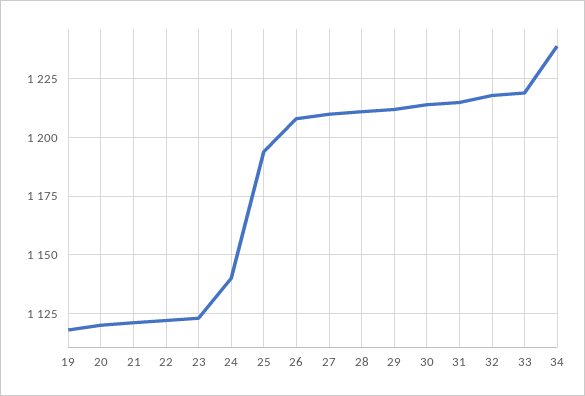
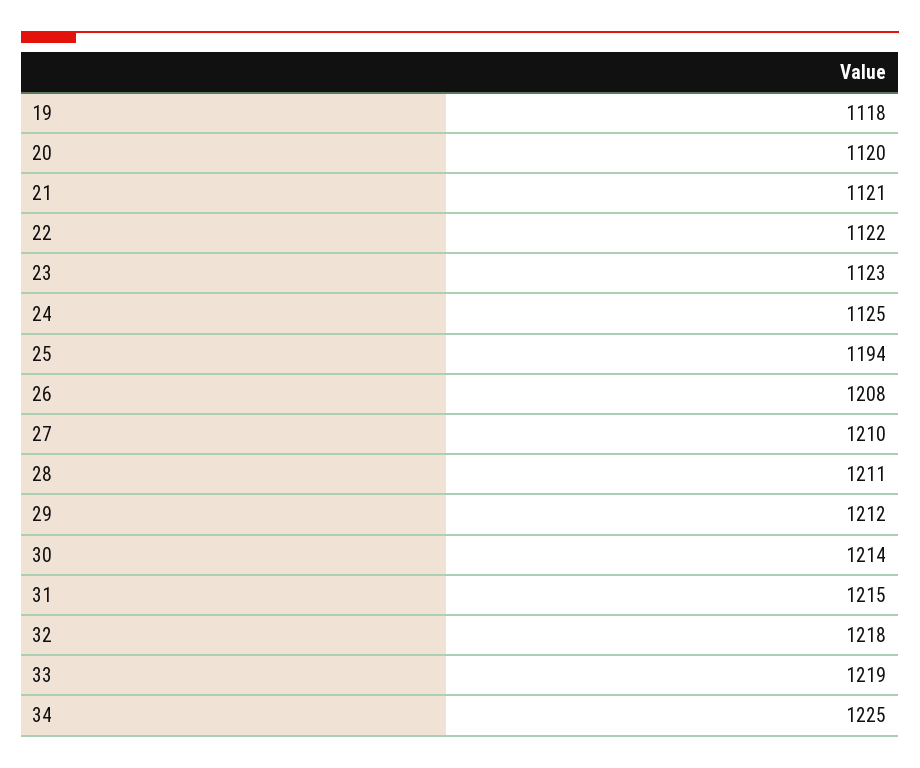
24: 1140 -> 1125
34: 1240 -> 1225

